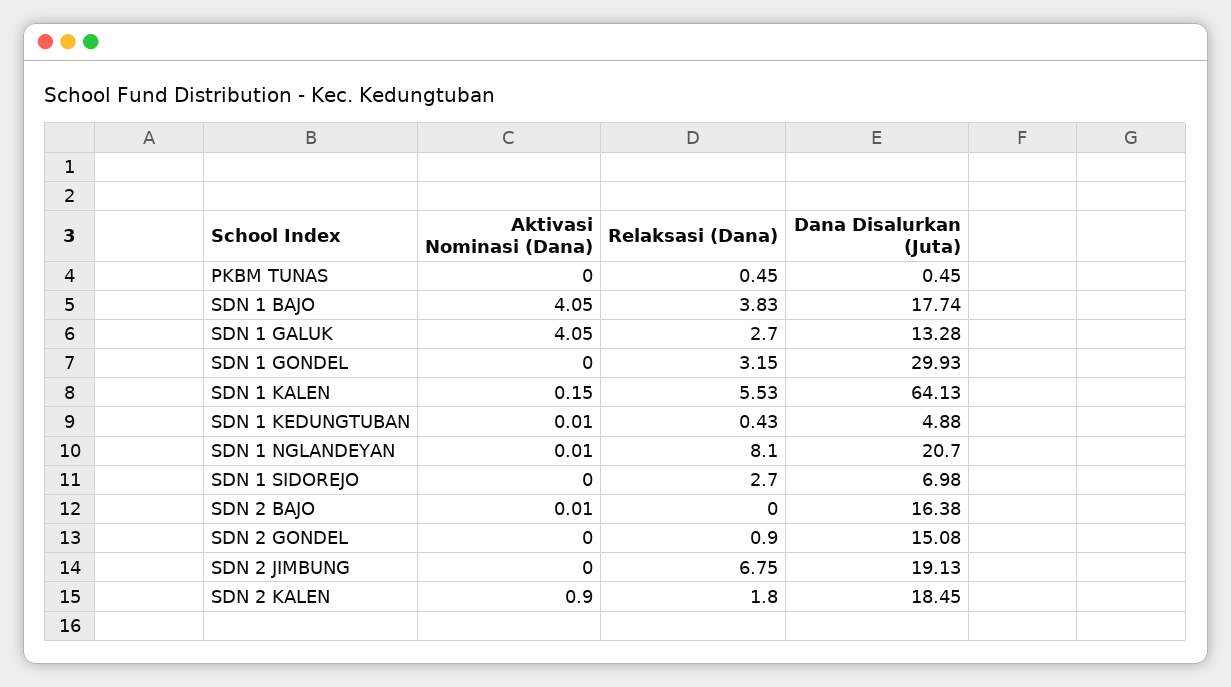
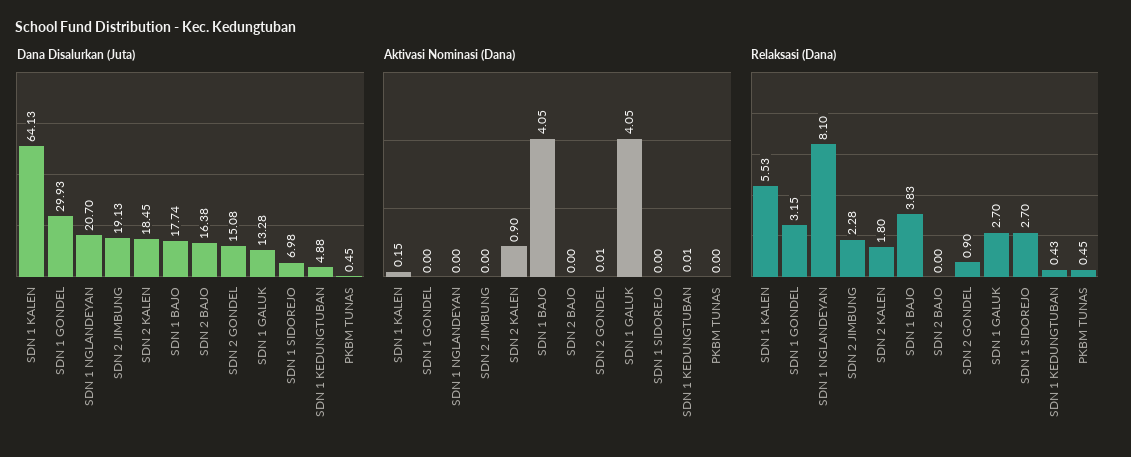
Aktivasi Nominasi (Dana), SDN 1 NGLANDEYAN: 0.01 -> 0
Aktivasi Nominasi (Dana), SDN 2 BAJO: 0.01 -> 0
Aktivasi Nominasi (Dana), SDN 2 GONDEL: 0 -> 0.01
Relaksasi (Dana), SDN 2 JIMBUNG: 6.75 -> 2.28

